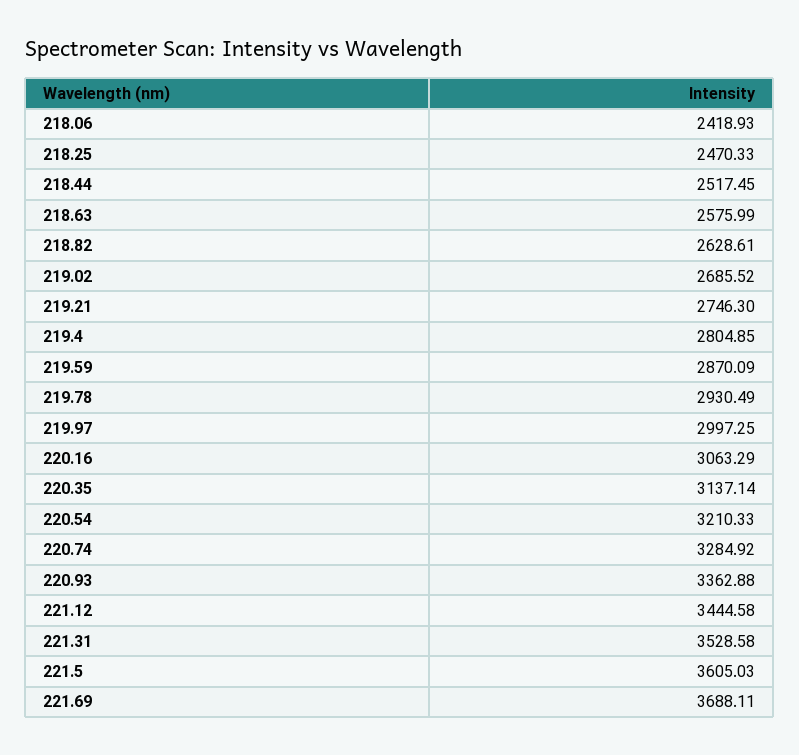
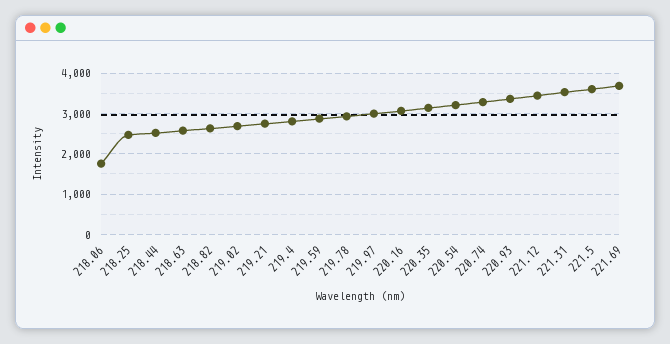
218.06: 2418.93 -> 1800

